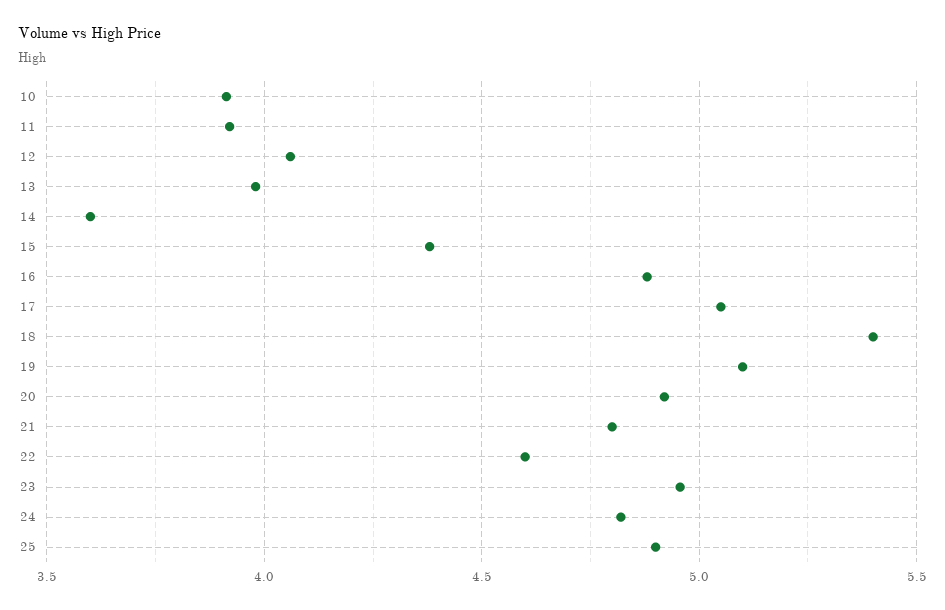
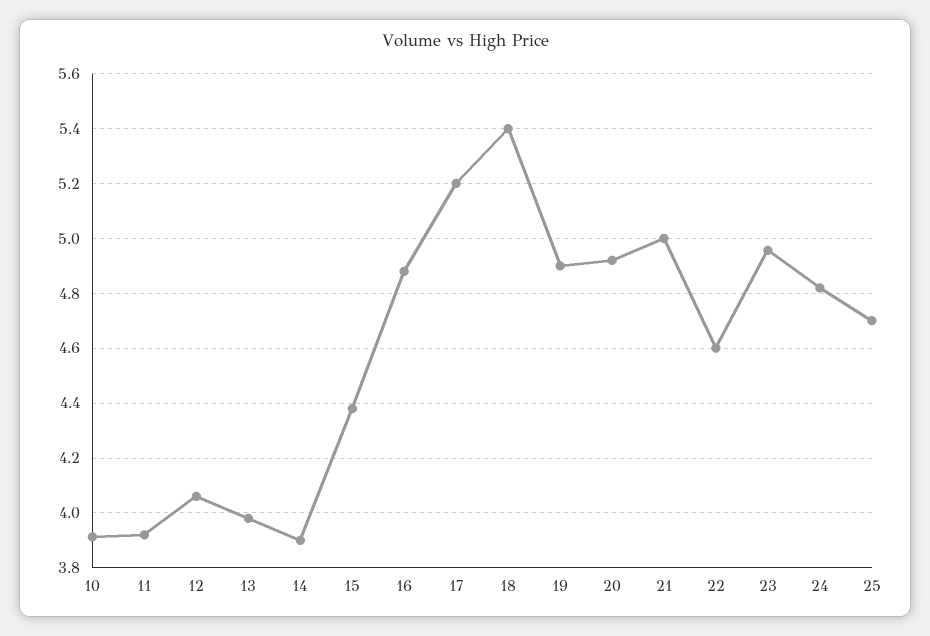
14: 3.6 -> 3.9
17: 5.05 -> 5.2
19: 5.1 -> 4.9
21: 4.8 -> 5
25: 4.9 -> 4.7

